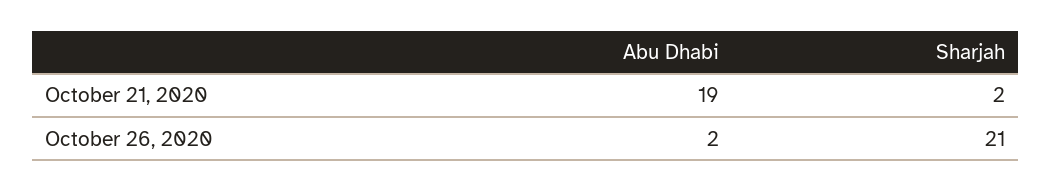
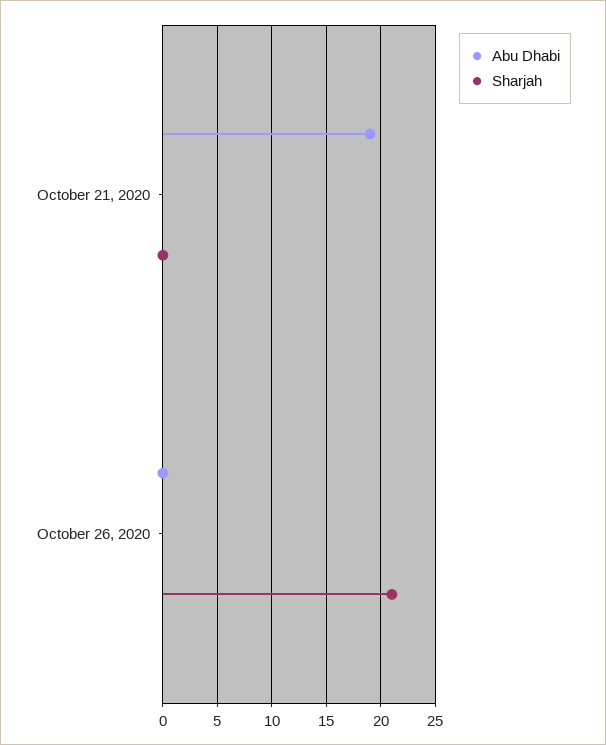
Sharjah, October 21, 2020: 2 -> 0
Abu Dhabi, October 26, 2020: 2 -> 0

